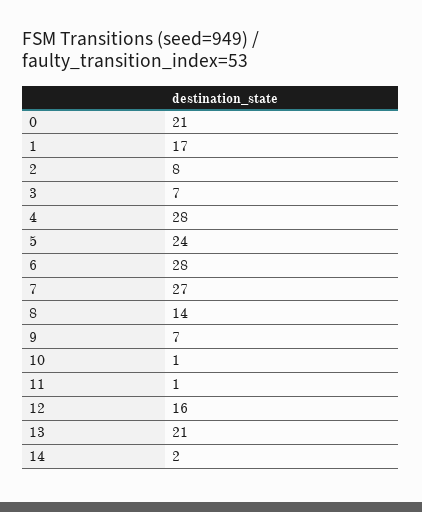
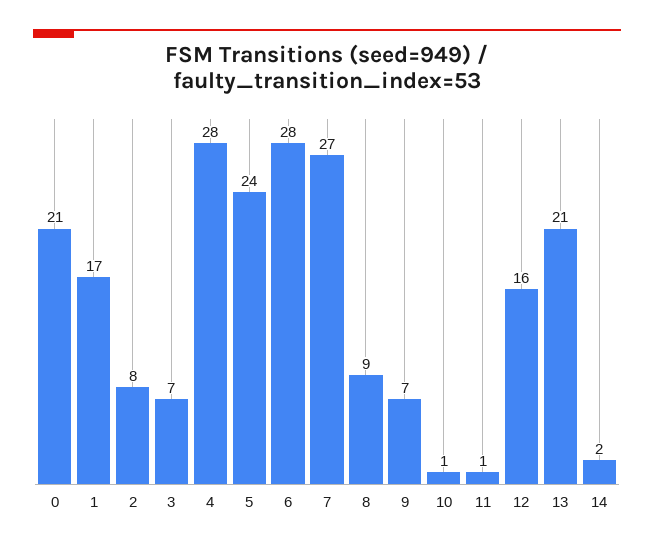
8: 14 -> 9

